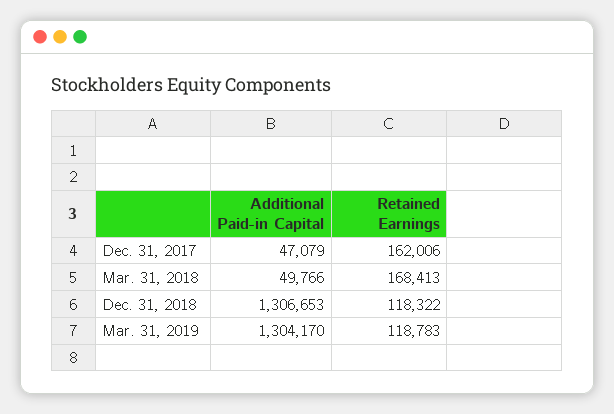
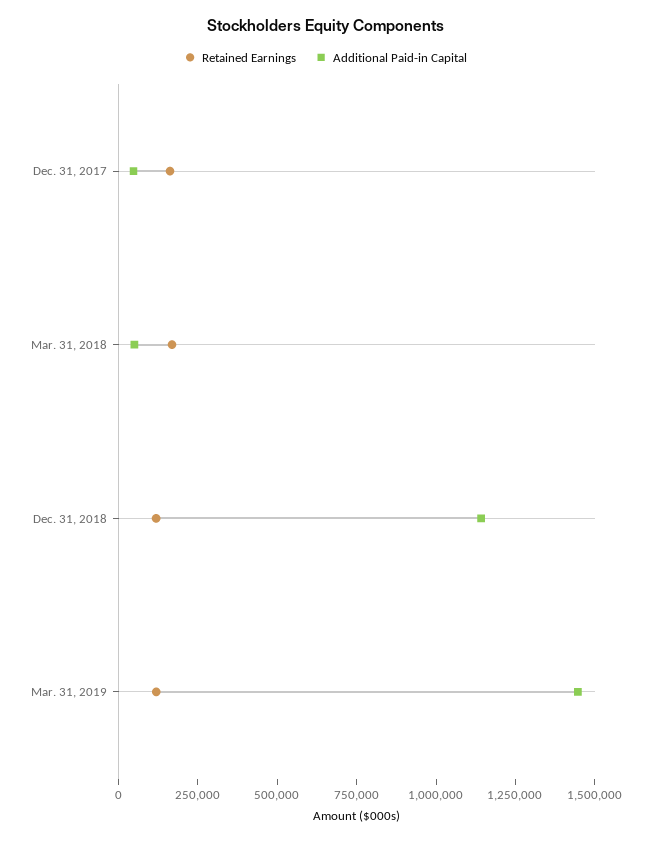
Additional Paid-in Capital, Dec. 31, 2018: 1306653 -> 1150000
Additional Paid-in Capital, Mar. 31, 2019: 1304170 -> 1450000

